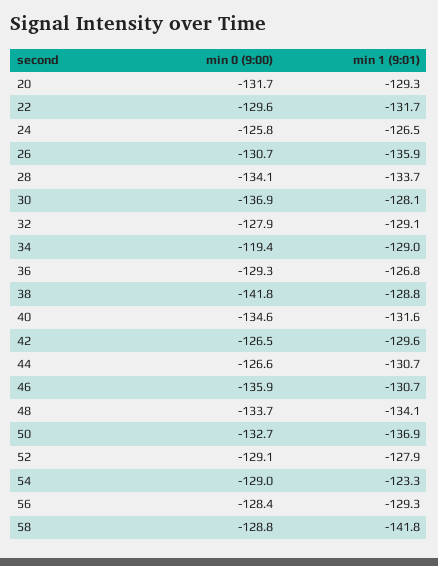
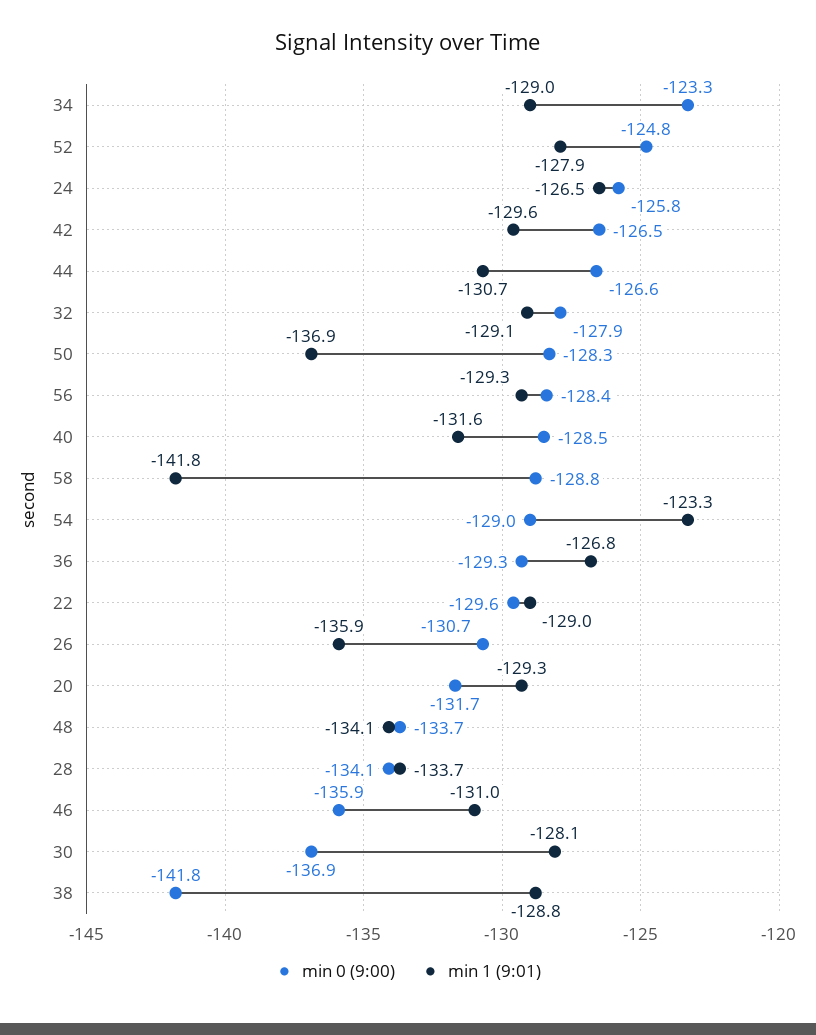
min 1 (9:01), 22: -131.7 -> -129
min 0 (9:00), 34: -119.4 -> -123.3
min 0 (9:00), 40: -134.6 -> -128.5
min 1 (9:01), 46: -130.7 -> -131
min 0 (9:00), 50: -132.7 -> -128.3
min 0 (9:00), 52: -129.1 -> -124.8

